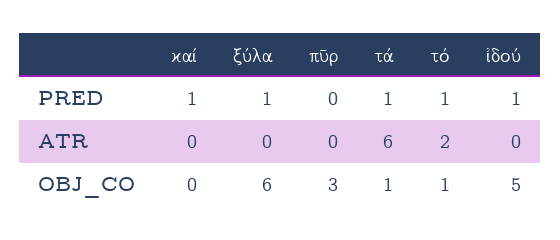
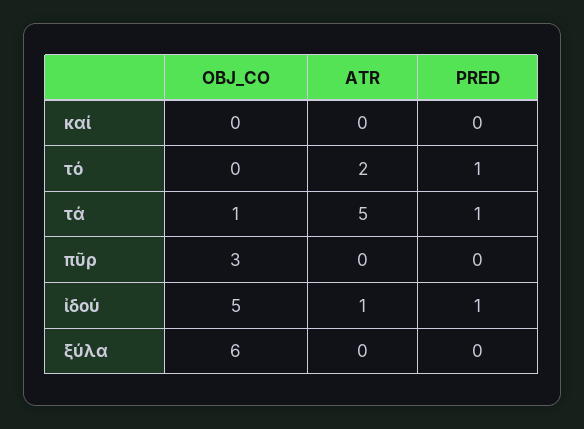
καί, PRED: 1 -> 0
ξύλα, PRED: 1 -> 0
τά, ATR: 6 -> 5
ἰδού, ATR: 0 -> 1
τό, OBJ_CO: 1 -> 0

